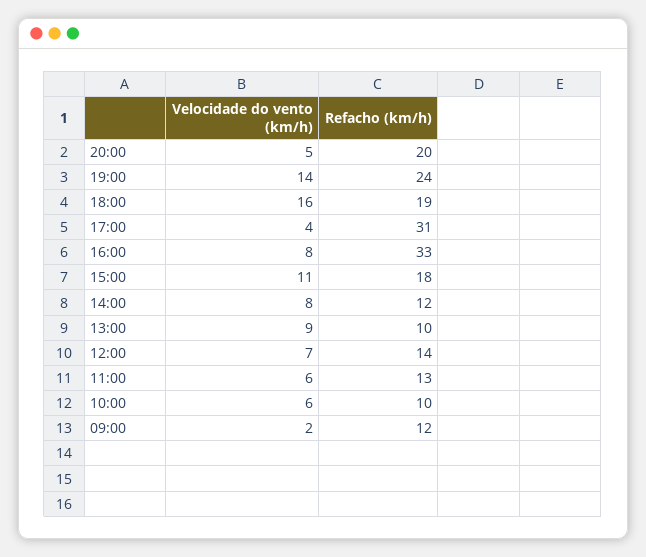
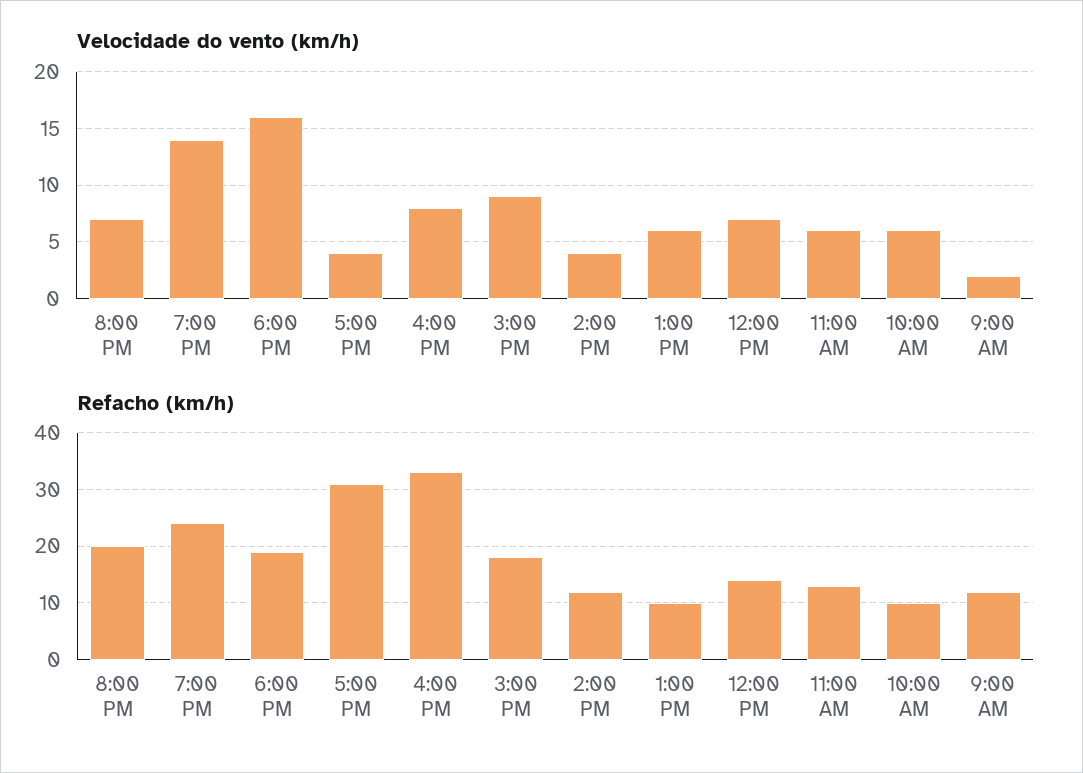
Velocidade do vento (km/h), 20:00: 5 -> 7
Velocidade do vento (km/h), 15:00: 11 -> 9
Velocidade do vento (km/h), 14:00: 8 -> 4
Velocidade do vento (km/h), 13:00: 9 -> 6

